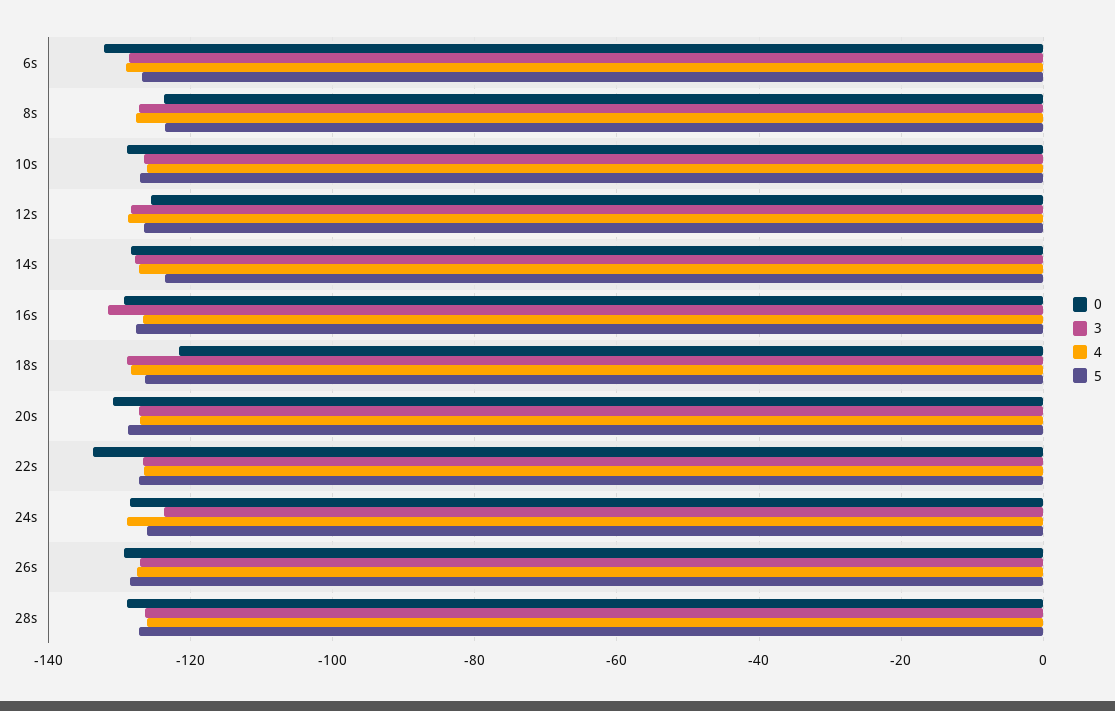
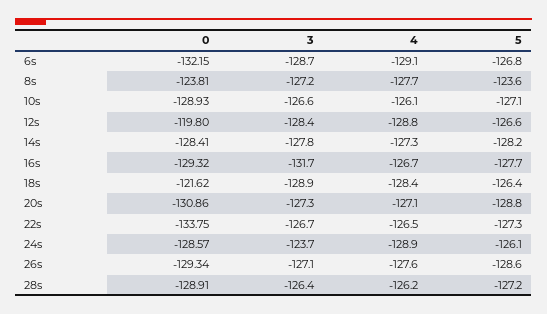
0, 12s: -126 -> -119.8
5, 14s: -124 -> -128.2

